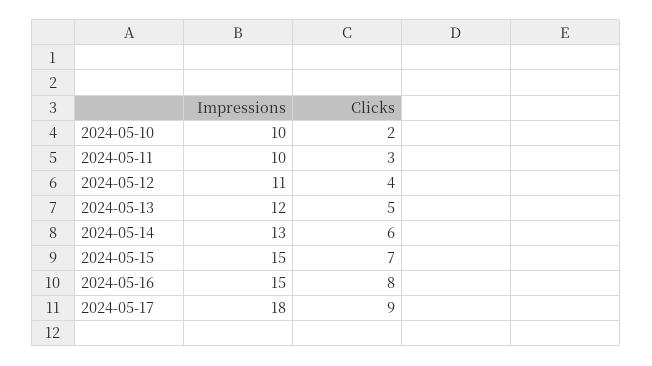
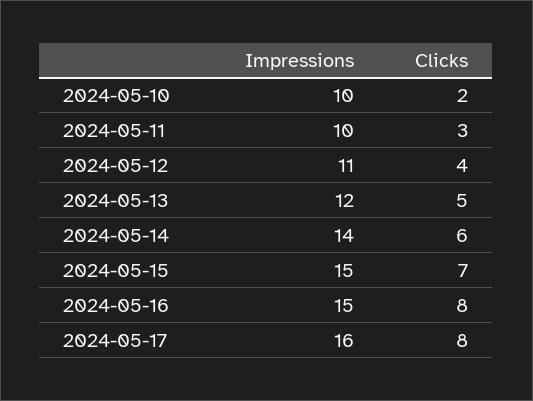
Impressions, 2024-05-14: 13 -> 14
Impressions, 2024-05-17: 18 -> 16
Clicks, 2024-05-17: 9 -> 8

